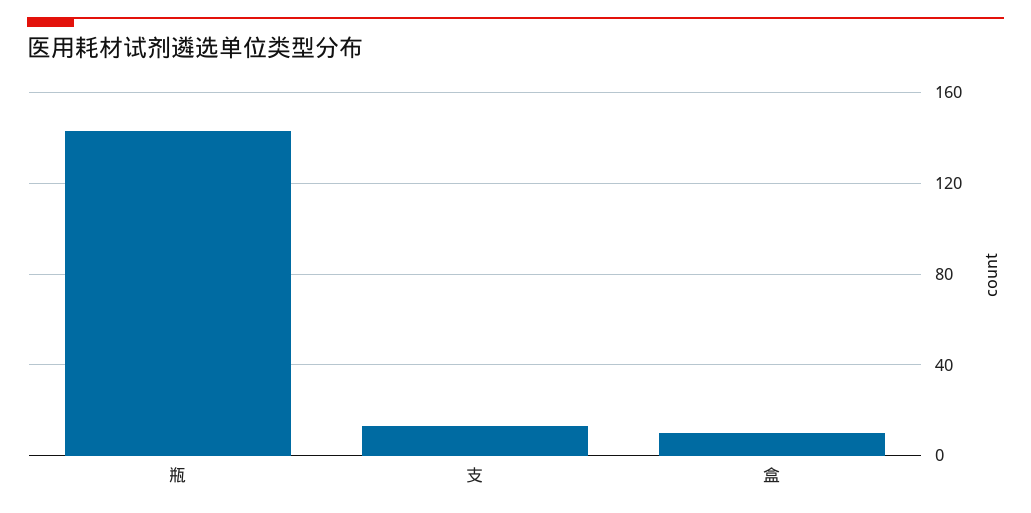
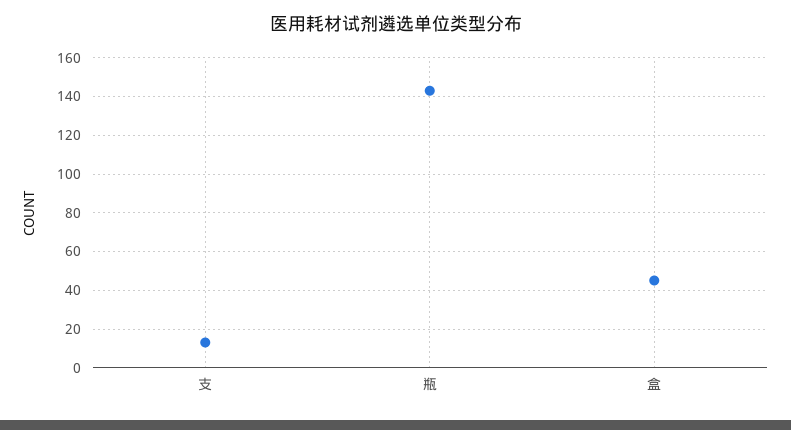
盒: 10 -> 45

